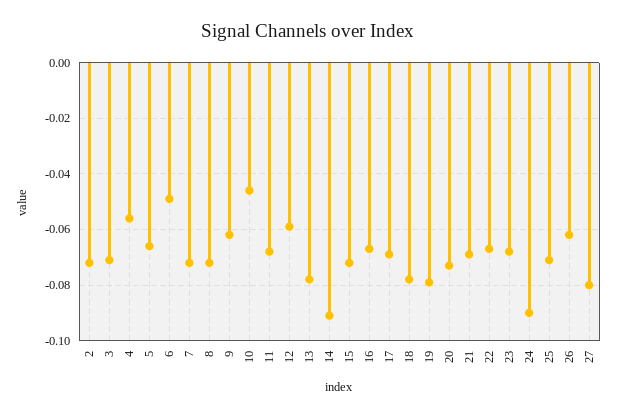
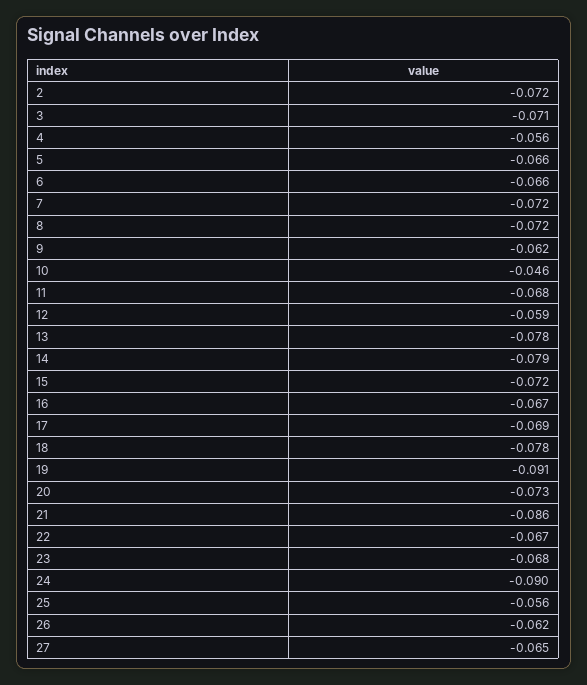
6: -0.05 -> -0.066
14: -0.09 -> -0.079
19: -0.08 -> -0.091
21: -0.07 -> -0.086
25: -0.07 -> -0.056
27: -0.08 -> -0.065

